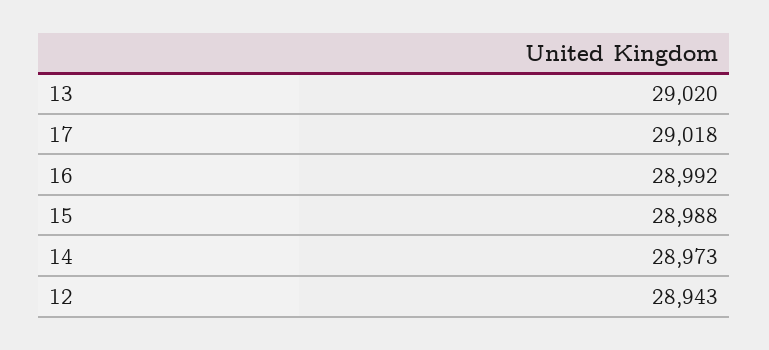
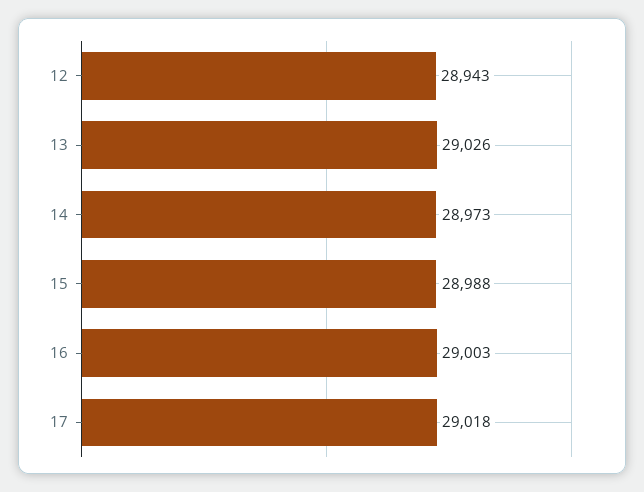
13: 29020 -> 29026
16: 28992 -> 29003

